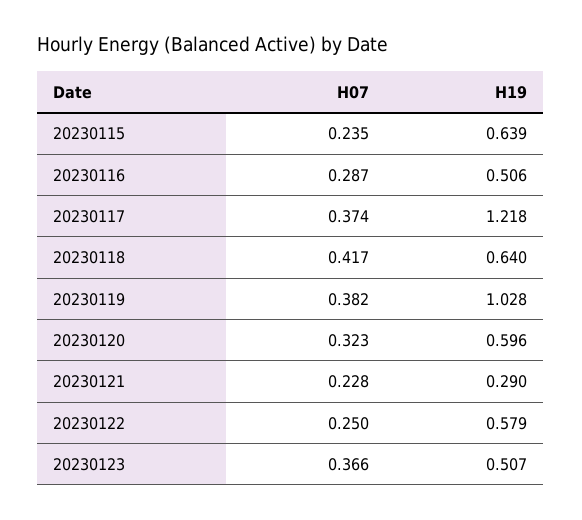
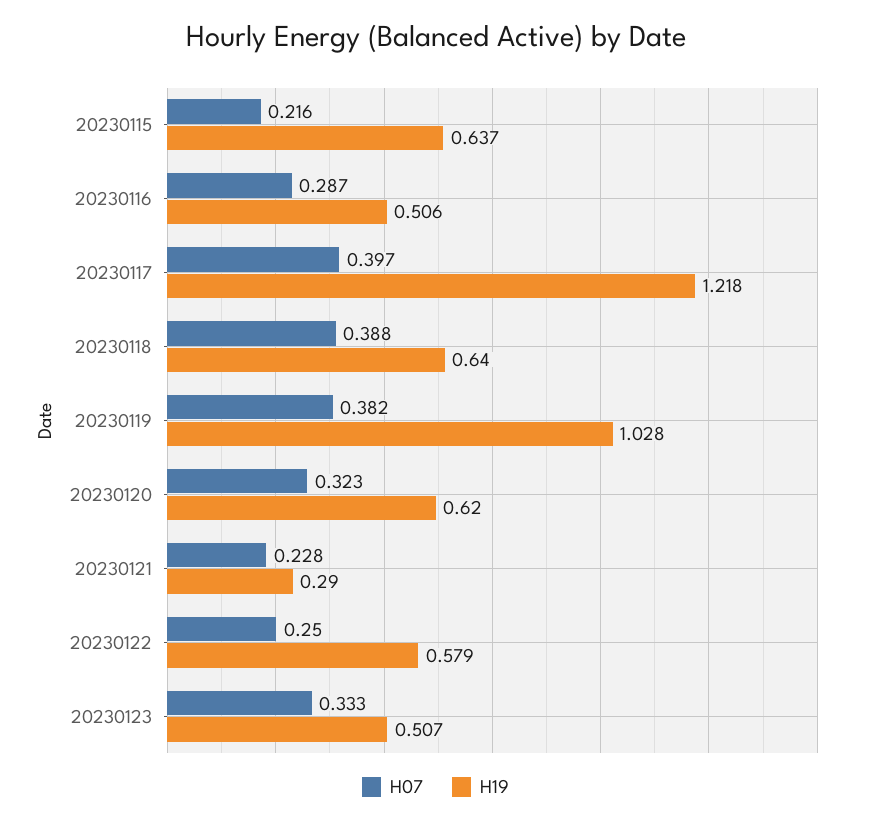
H07, 20230115: 0.235 -> 0.216
H19, 20230115: 0.639 -> 0.637
H07, 20230117: 0.374 -> 0.397
H07, 20230118: 0.417 -> 0.388
H19, 20230120: 0.596 -> 0.62
H07, 20230123: 0.366 -> 0.333

